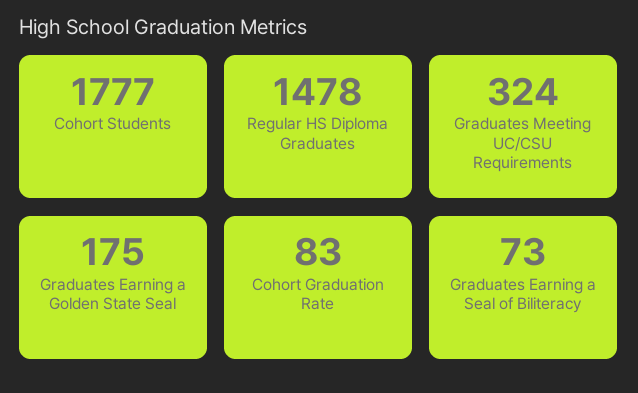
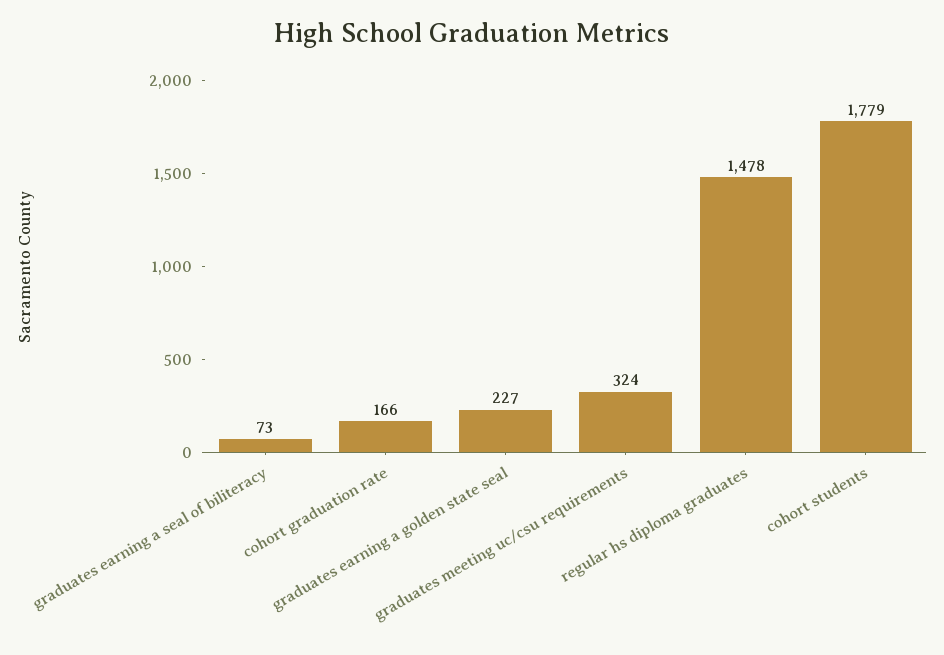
Cohort Students: 1777 -> 1779
Graduates Earning a Golden State Seal: 175 -> 227
Cohort Graduation Rate: 83 -> 166

